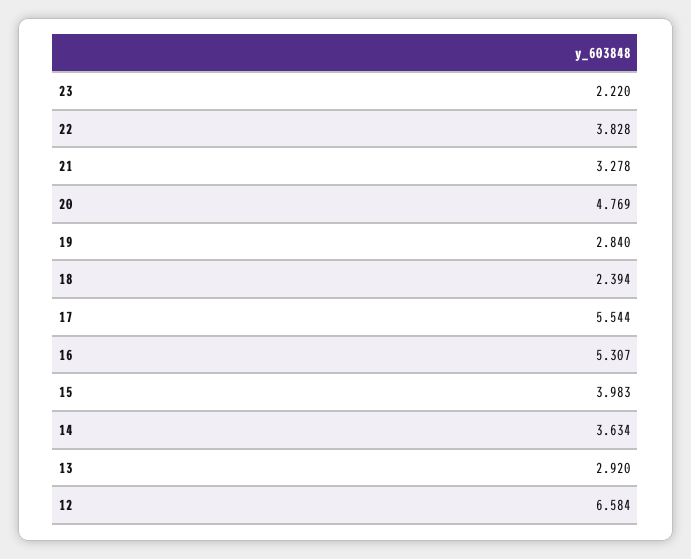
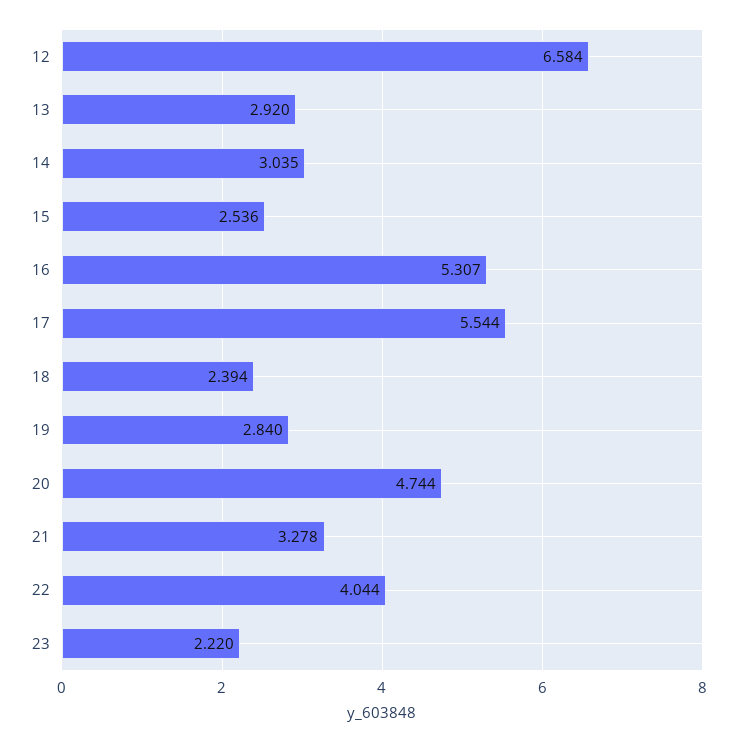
22: 3.828 -> 4.044
20: 4.769 -> 4.744
15: 3.983 -> 2.536
14: 3.634 -> 3.035

